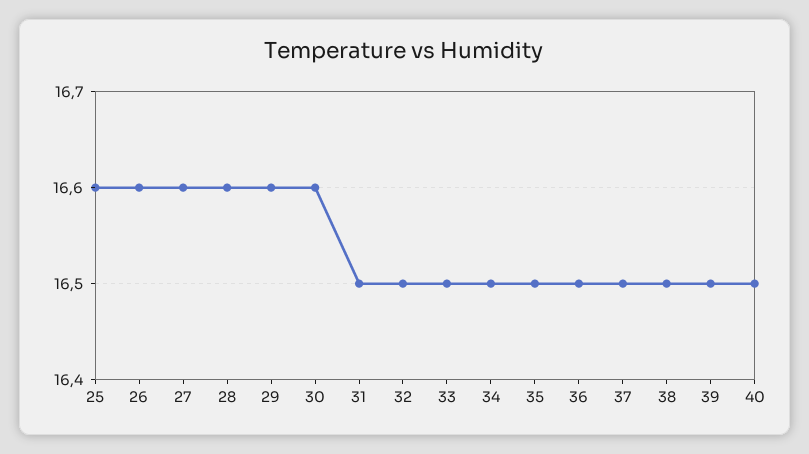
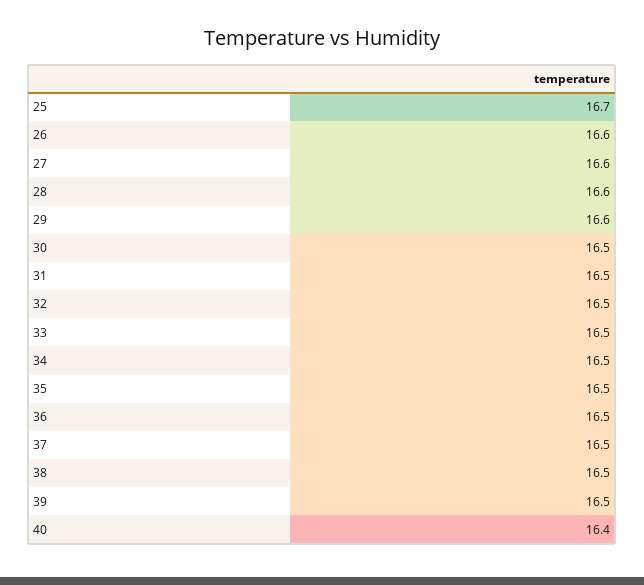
25: 16.6 -> 16.7
30: 16.6 -> 16.5
40: 16.5 -> 16.4

